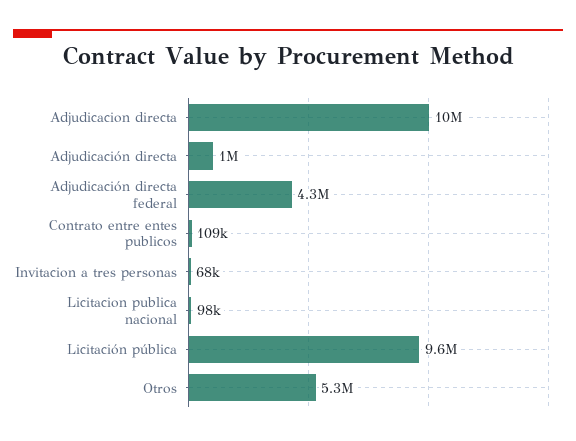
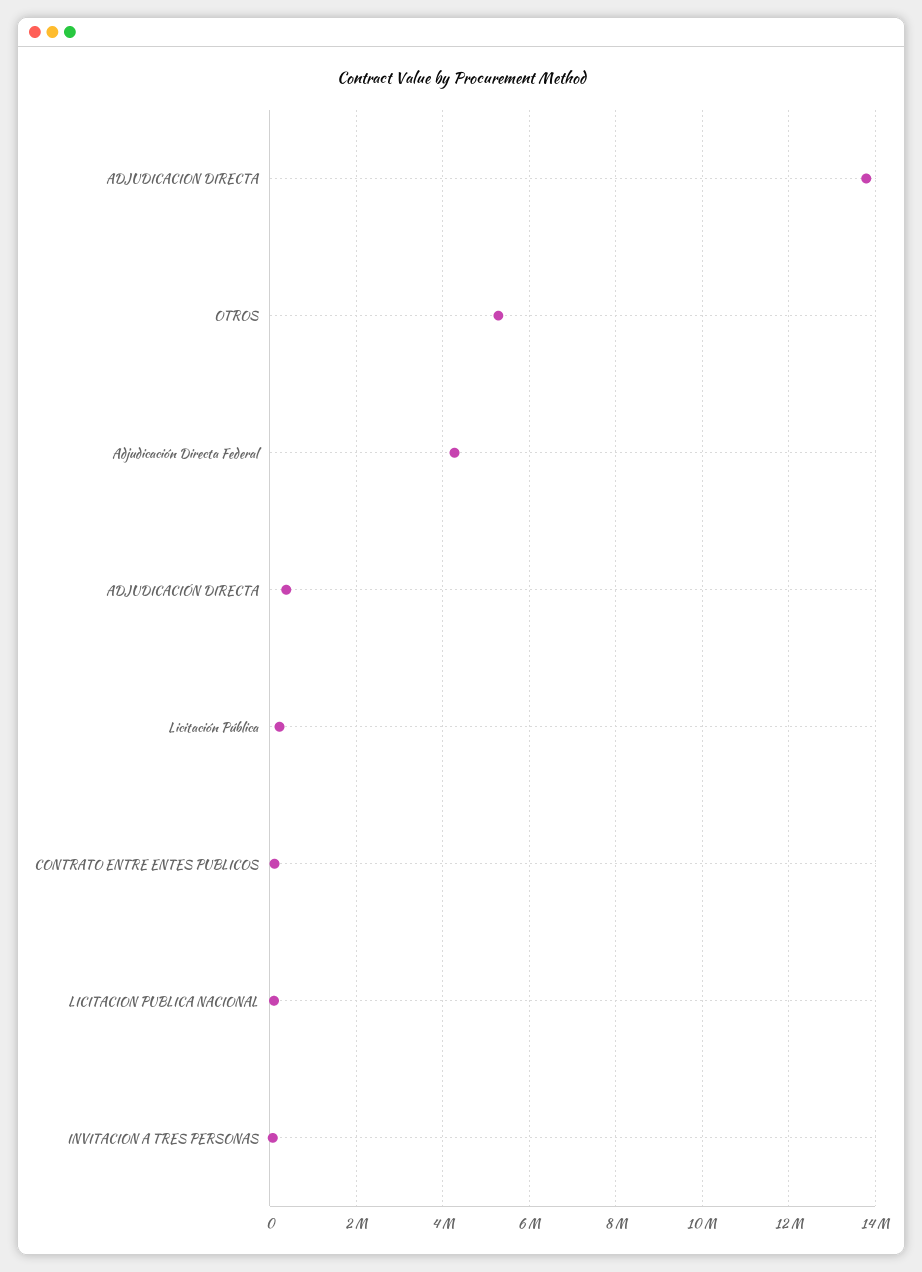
Adjudicacion directa: 10000000 -> 13800000
Adjudicación directa: 1000000 -> 400000
Licitación pública: 9600000 -> 200000

